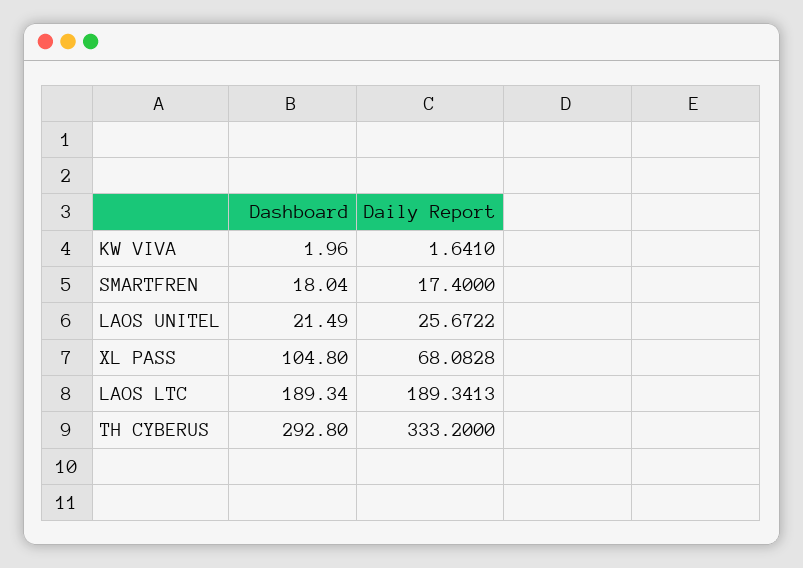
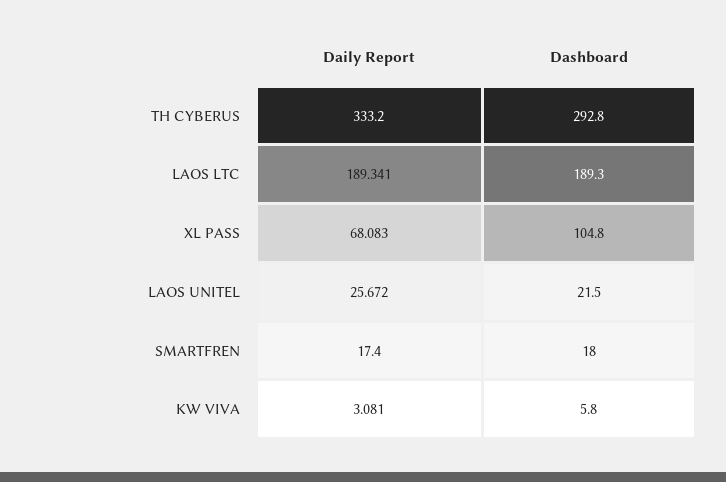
Dashboard, KW VIVA: 1.96 -> 5.8
Daily Report, KW VIVA: 1.641 -> 3.081

